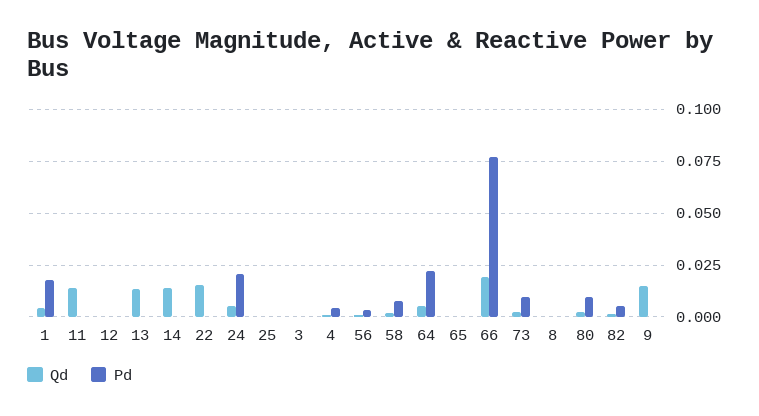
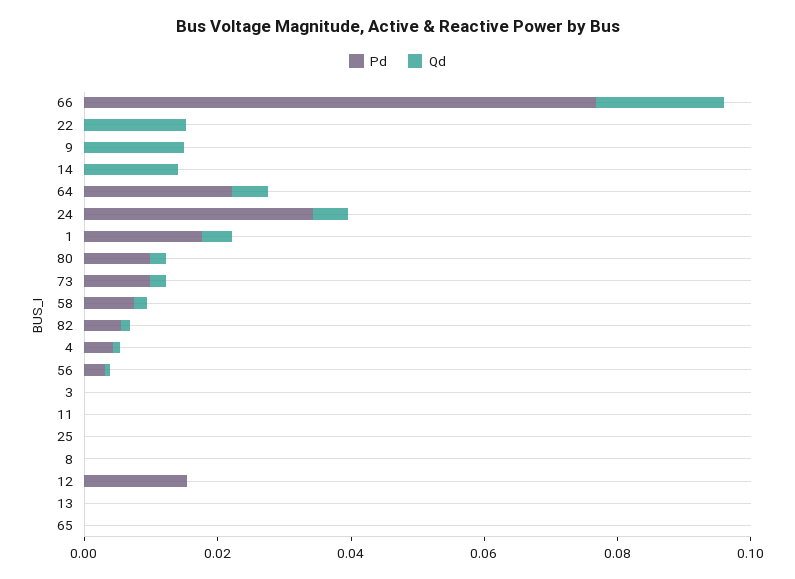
Qd, 11: 0.015 -> 0
Pd, 12: 0 -> 0.015
Qd, 13: 0.015 -> 0
Pd, 24: 0.02 -> 0.035

